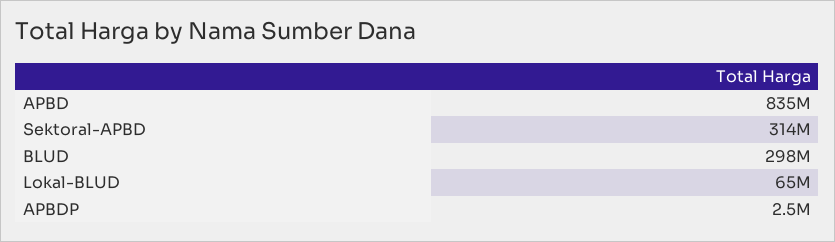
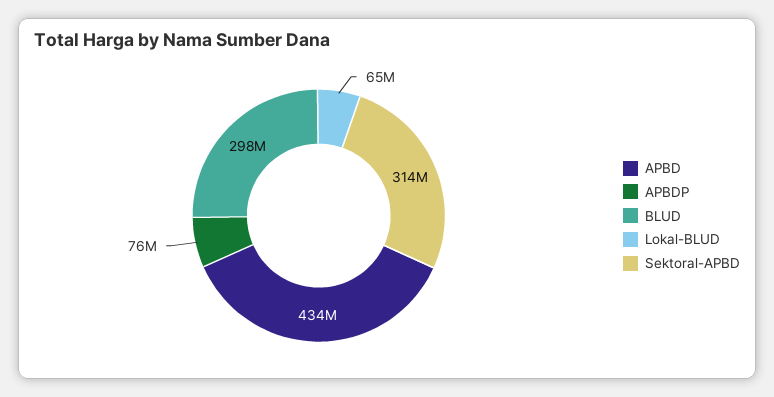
APBD: 835000000 -> 434000000
APBDP: 2500000 -> 76000000

